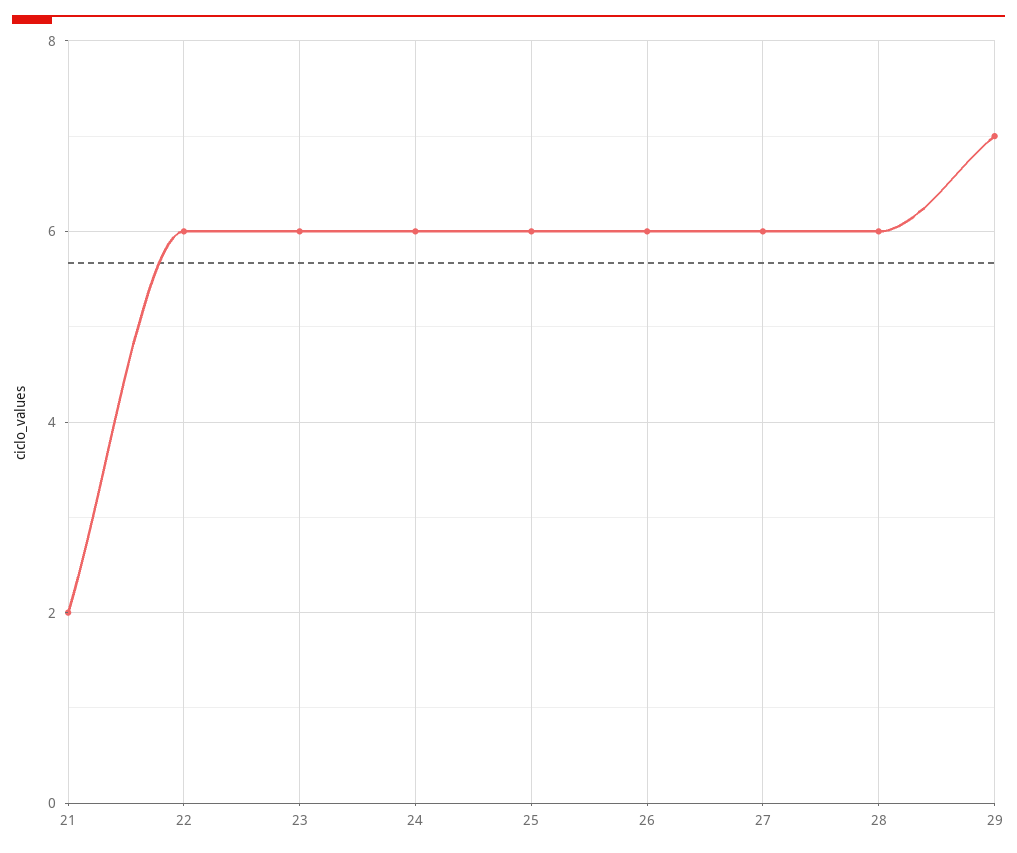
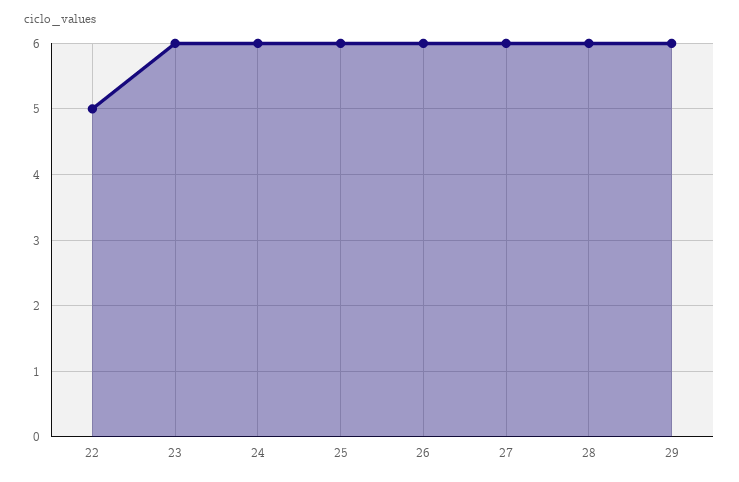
21: 2 -> none
22: 6 -> 5
29: 7 -> 6

